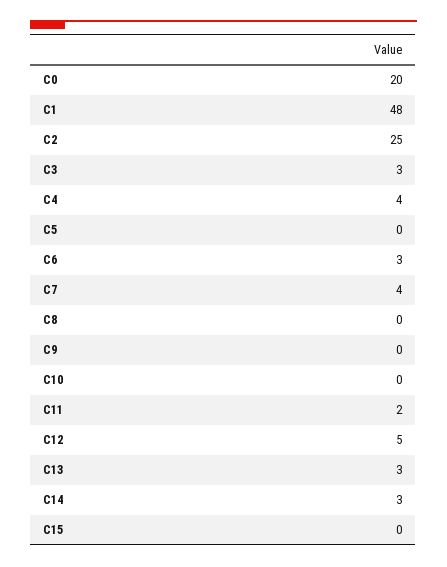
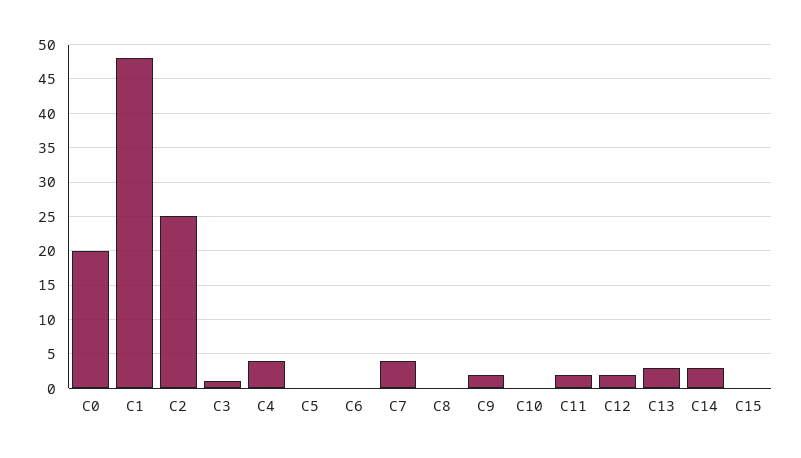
C3: 3 -> 1
C6: 3 -> 0
C9: 0 -> 2
C12: 5 -> 2

